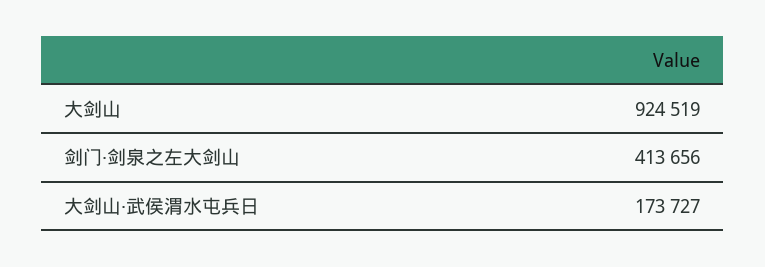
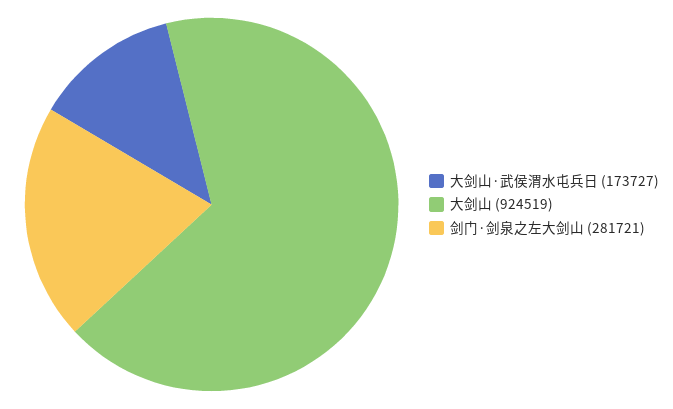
剑门·剑泉之左大剑山: 413656 -> 281721

